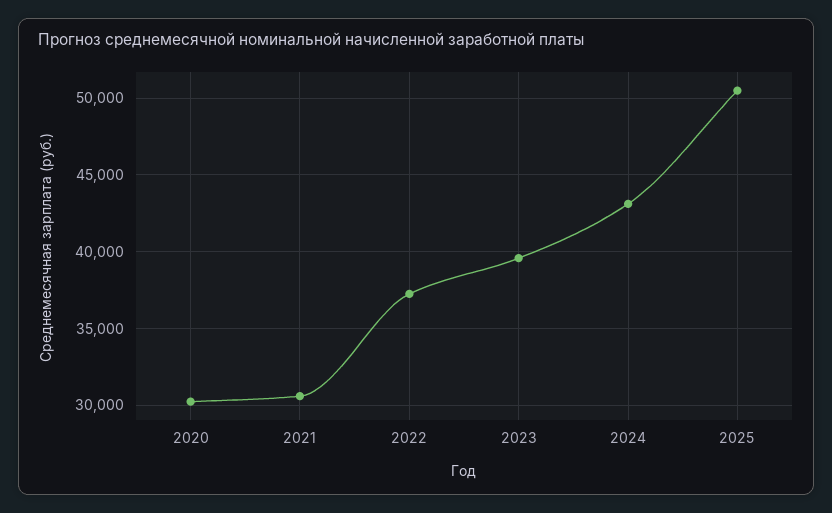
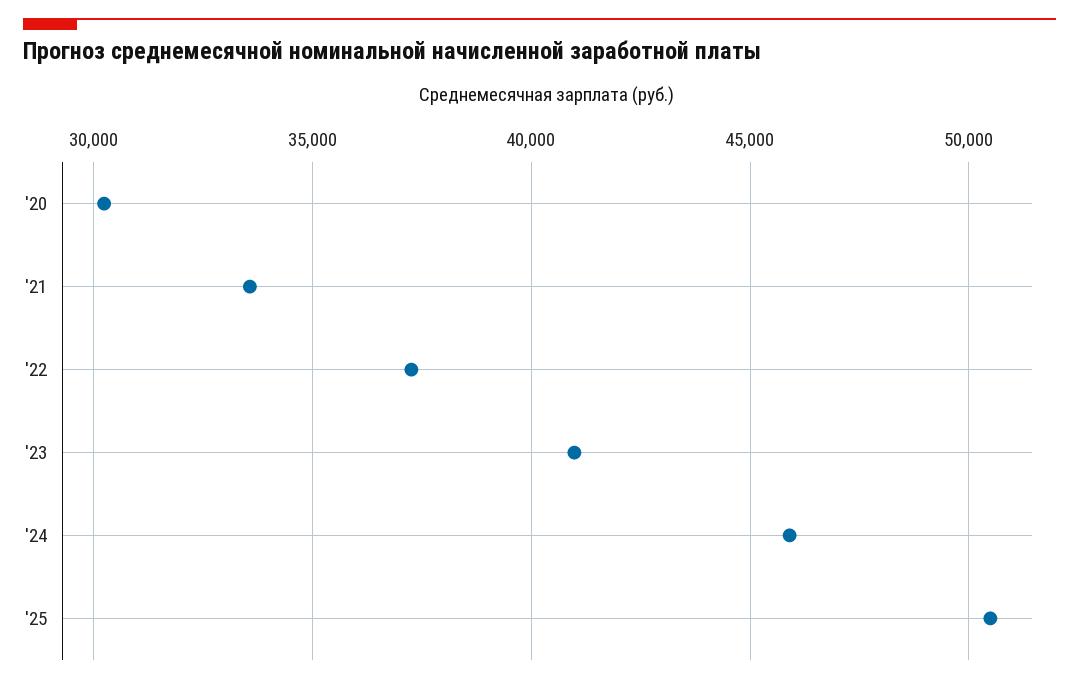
2021: 30500 -> 33500
2023: 39500 -> 41000
2024: 43000 -> 46000

